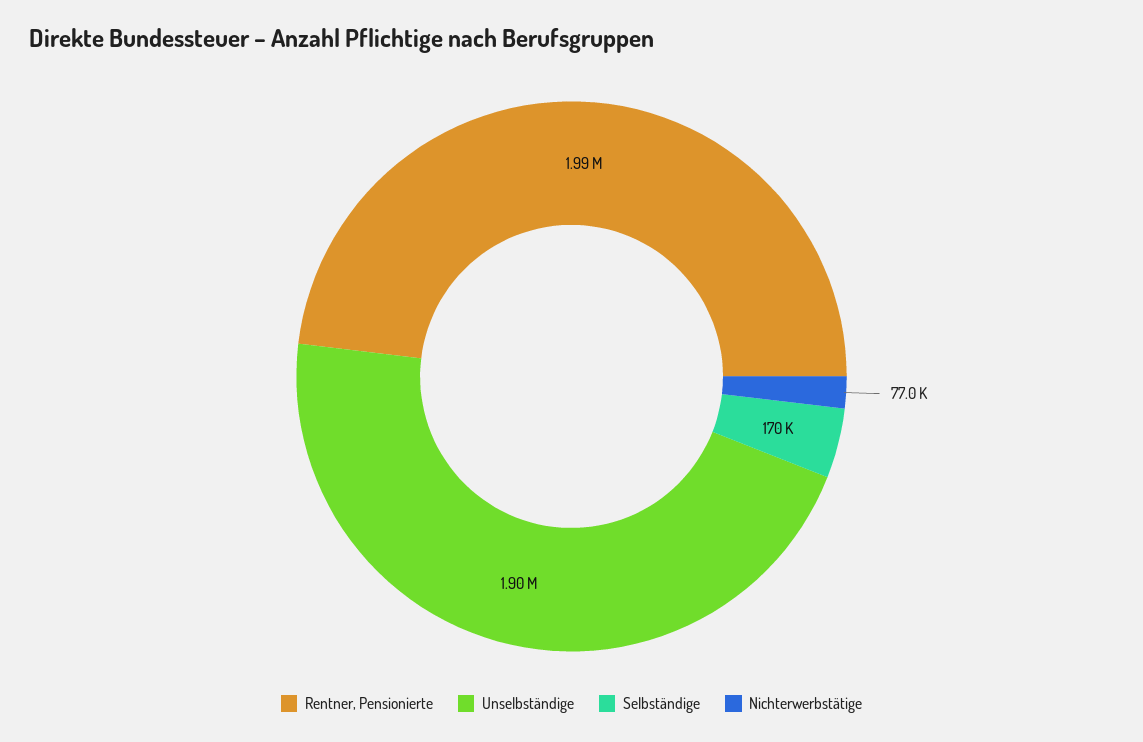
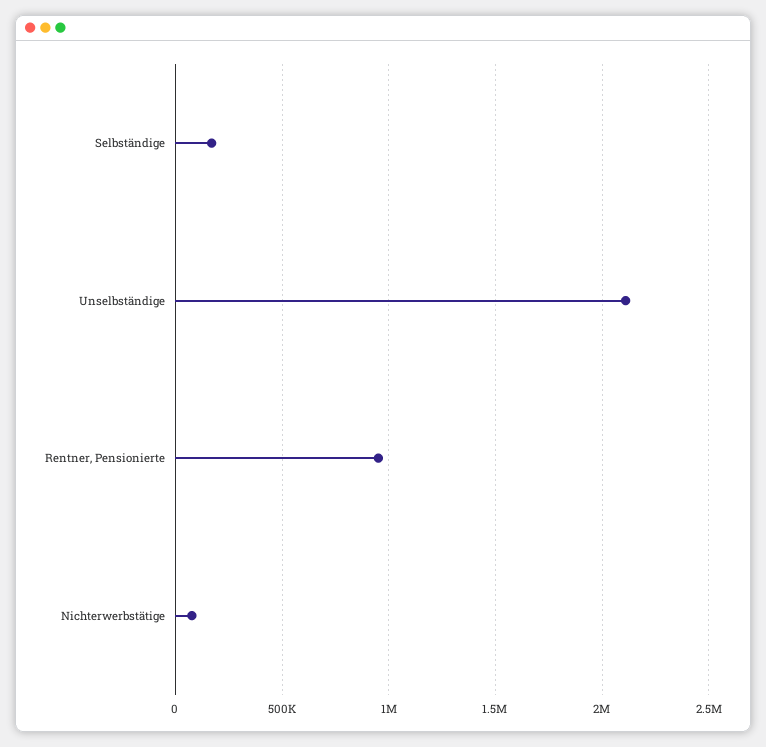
Rentner, Pensionierte: 1990000 -> 950000
Unselbständige: 1900000 -> 2100000

